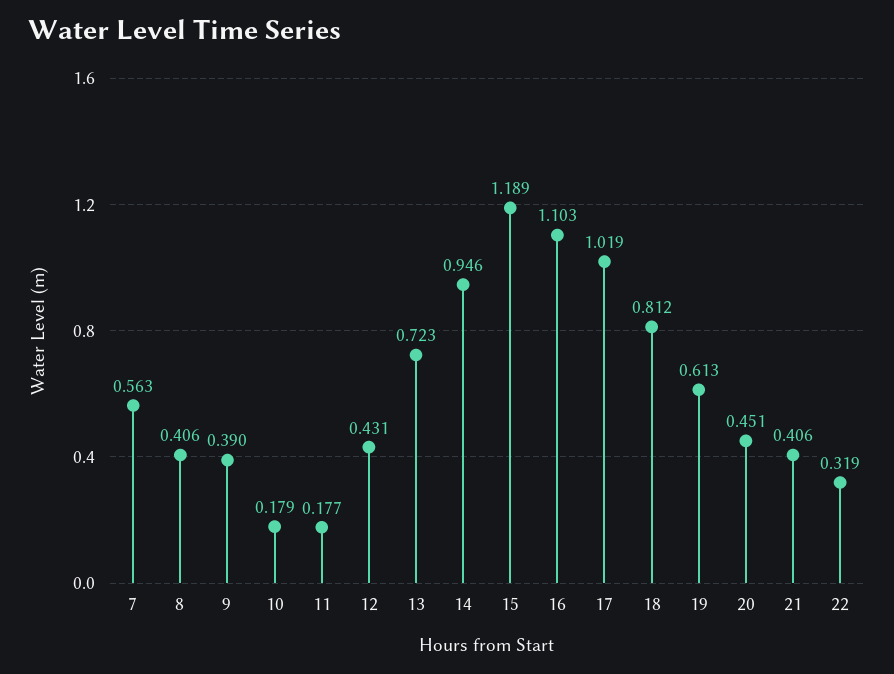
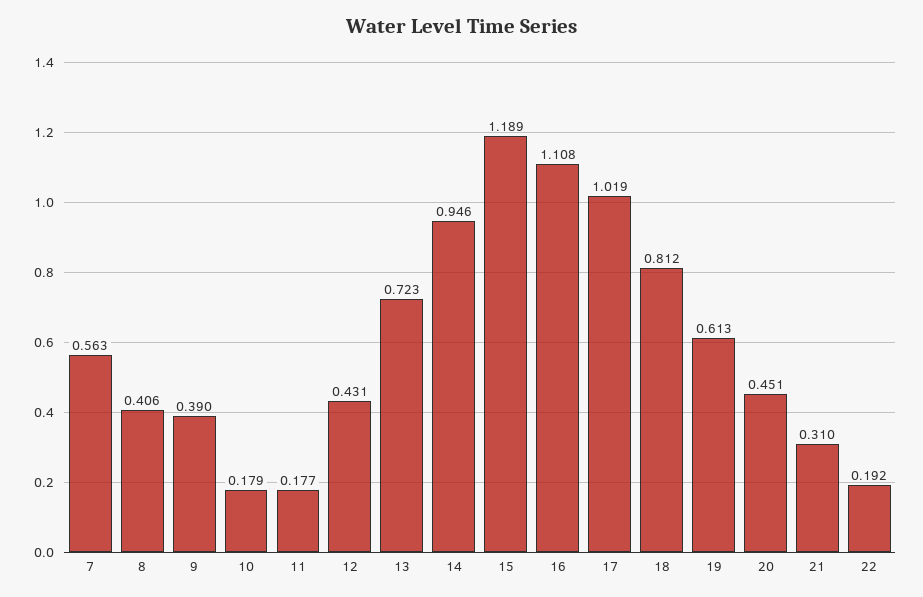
16: 1.103 -> 1.108
21: 0.406 -> 0.31
22: 0.319 -> 0.192

